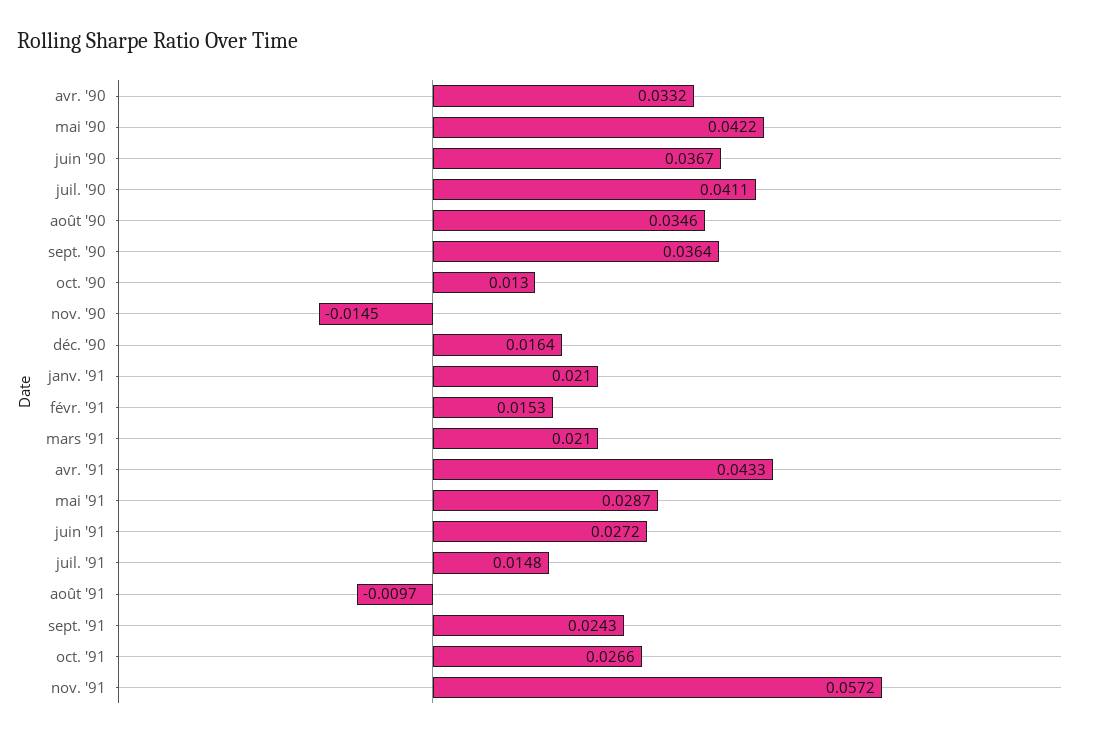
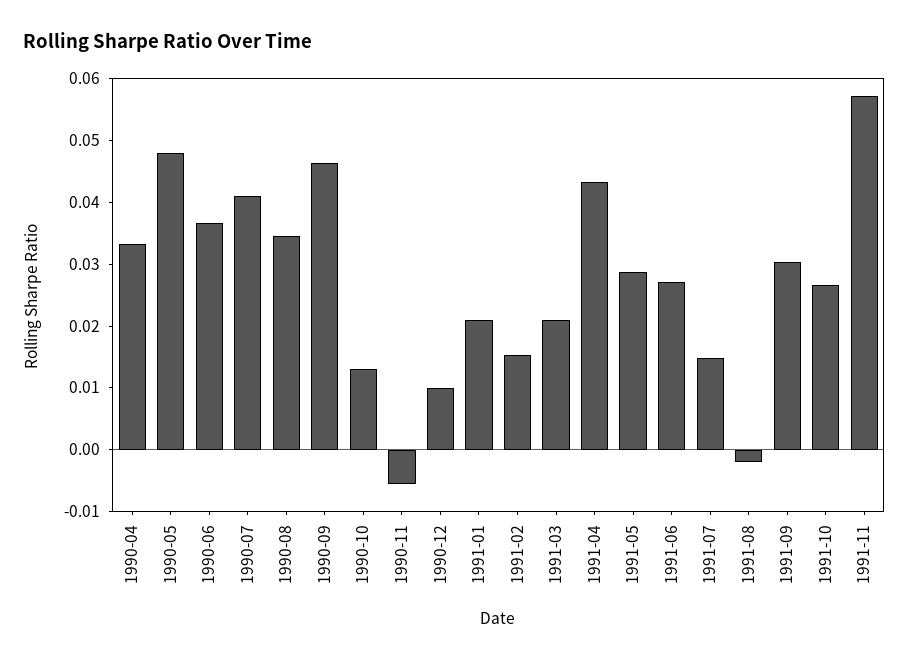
mai '90: 0.0422 -> 0.048
sept. '90: 0.0364 -> 0.046
nov. '90: -0.0145 -> -0.006
déc. '90: 0.0164 -> 0.01
août '91: -0.0097 -> -0.002
sept. '91: 0.0243 -> 0.03

